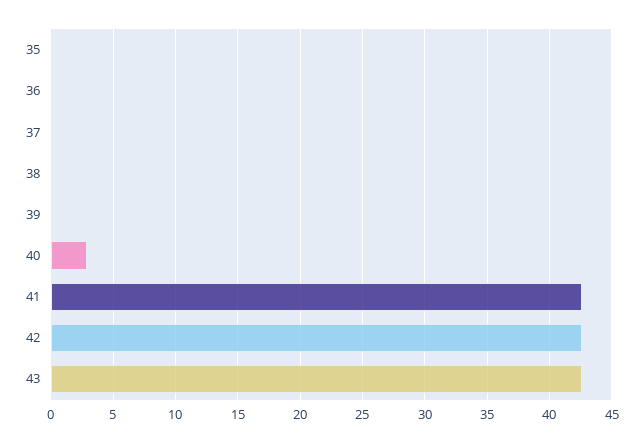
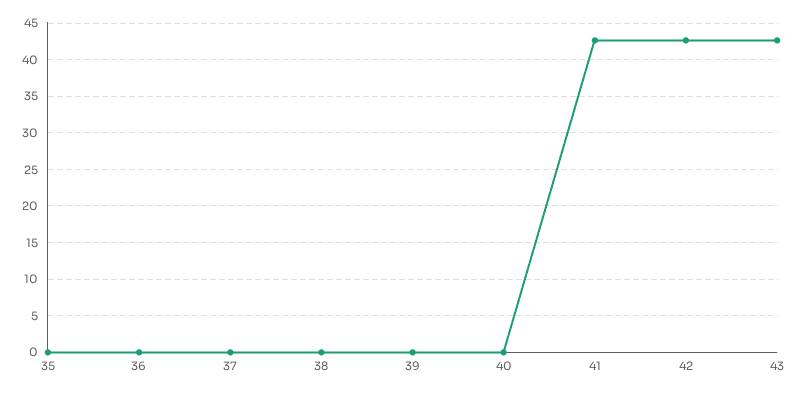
40: 3 -> 0

